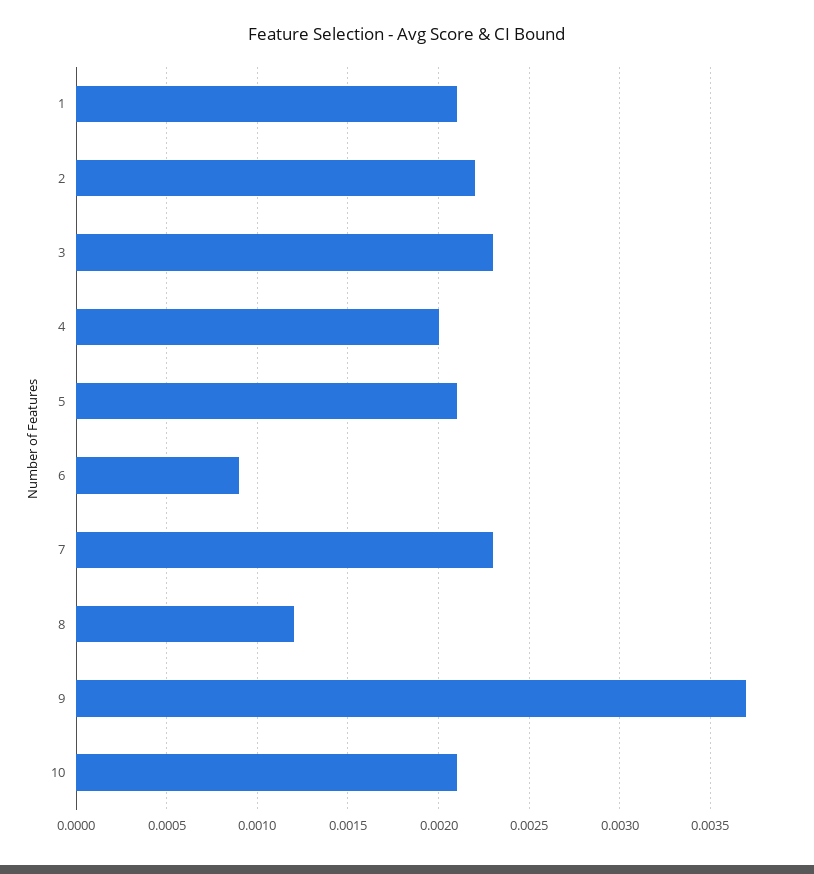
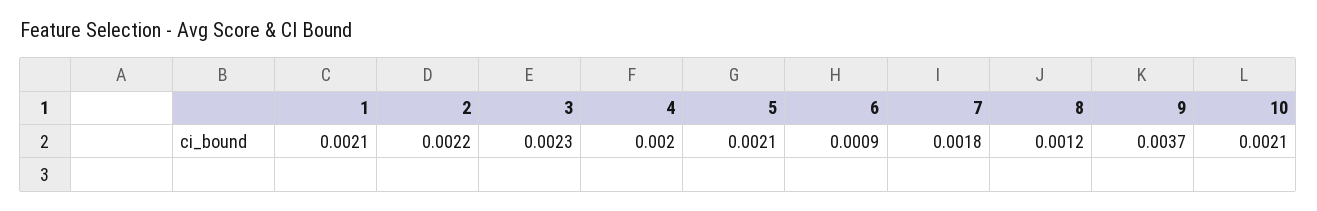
7: 0.0023 -> 0.0018

